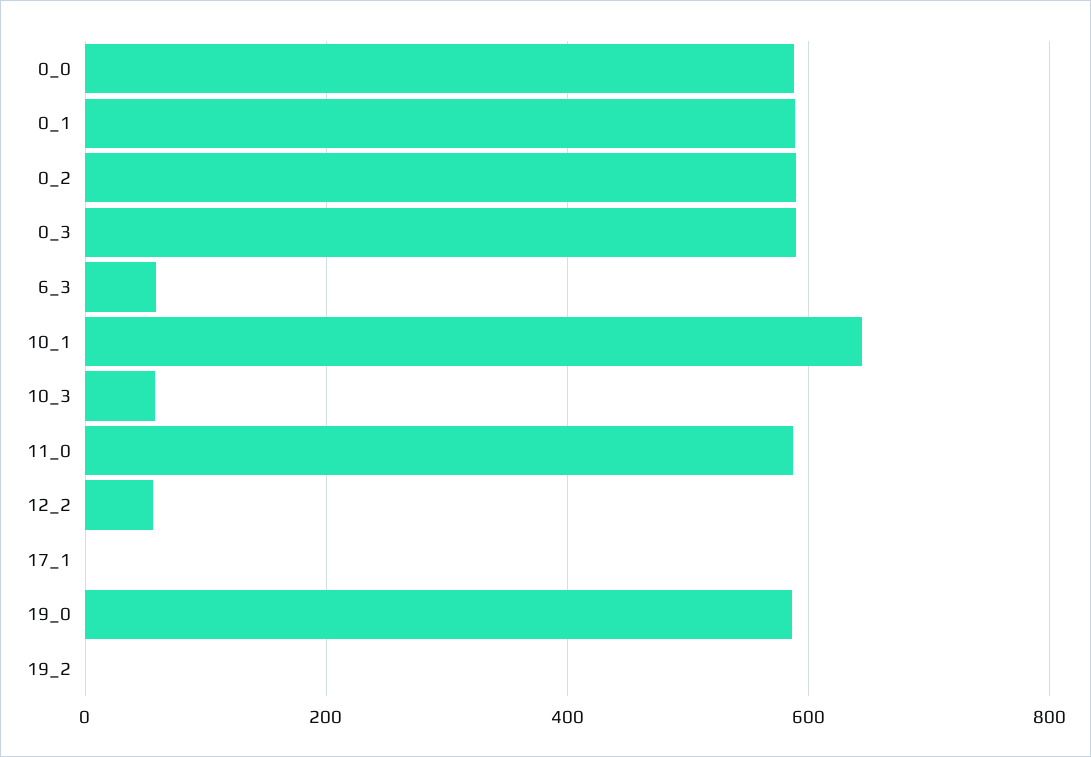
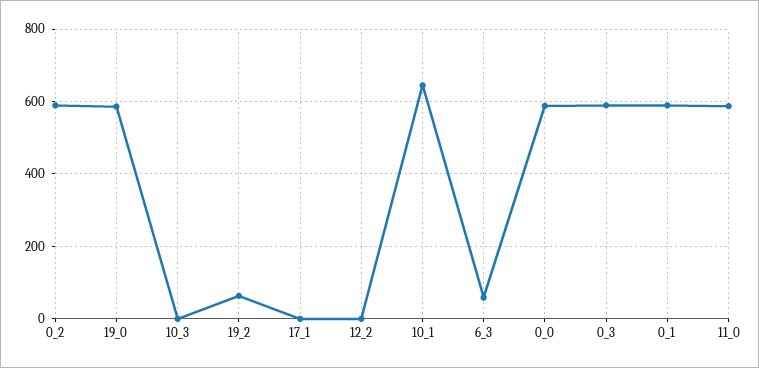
10_3: 60 -> 0
12_2: 60 -> 0
19_2: 0 -> 60

